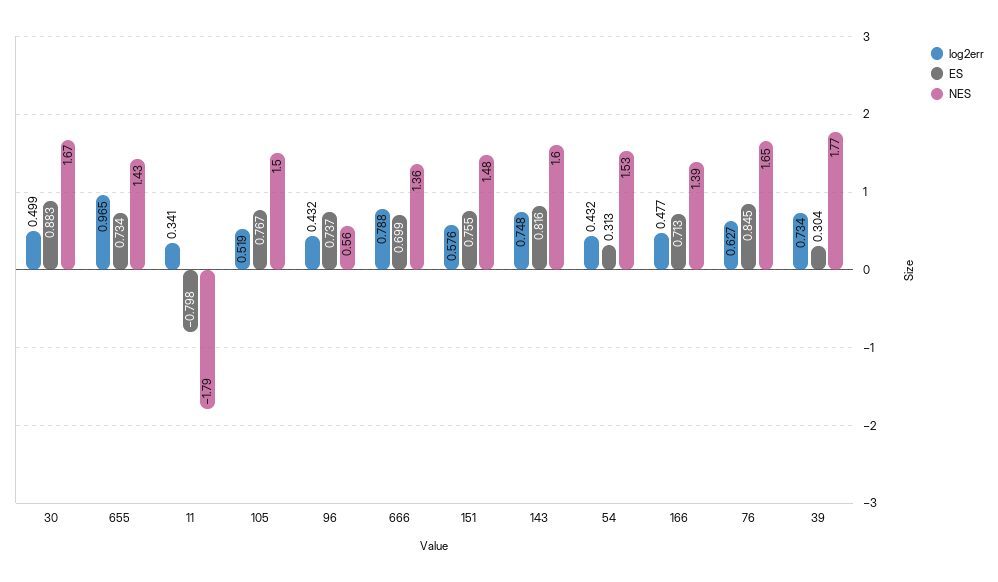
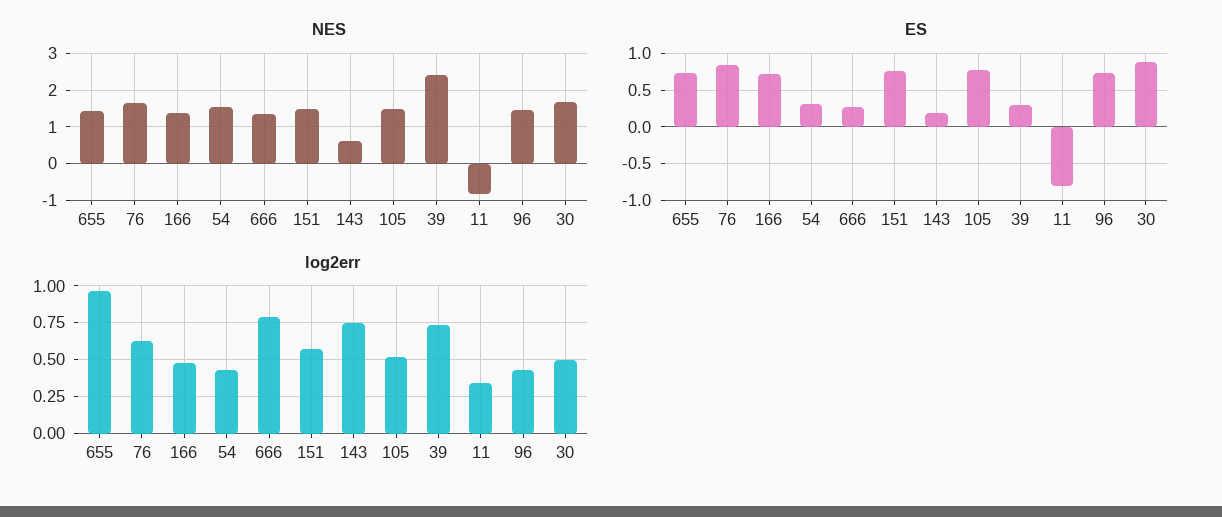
NES, 11: -1.79 -> -0.8
NES, 96: 0.56 -> 1.4
ES, 666: 0.699 -> 0.3
ES, 143: 0.816 -> 0.2
NES, 143: 1.6 -> 0.6
NES, 39: 1.77 -> 2.4

